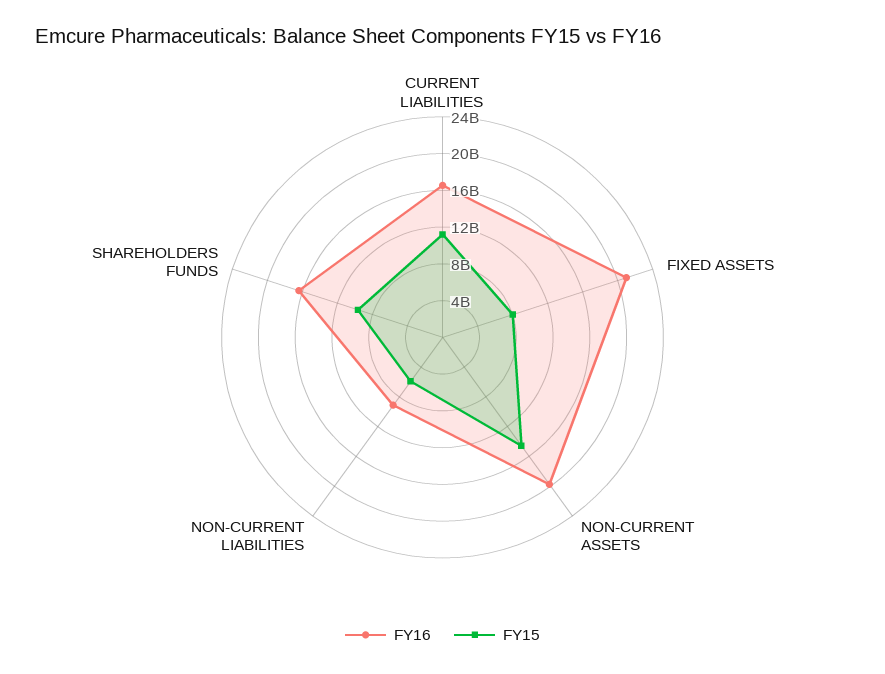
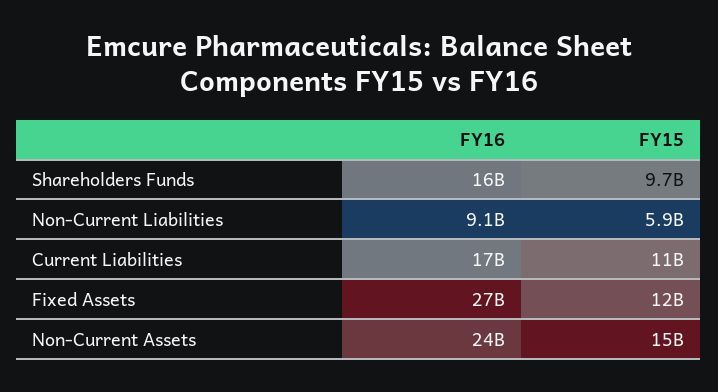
FY16, FIXED ASSETS: 21000000000 -> 27000000000
FY15, FIXED ASSETS: 8000000000 -> 12000000000
FY16, NON-CURRENT ASSETS: 20000000000 -> 24000000000

